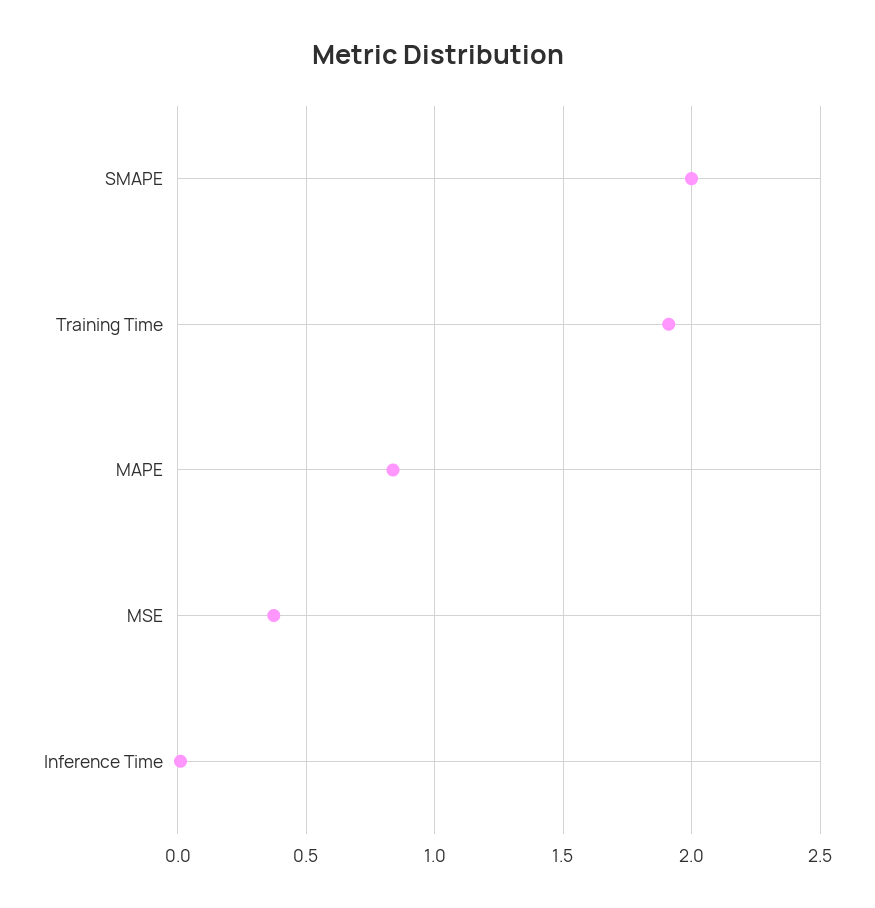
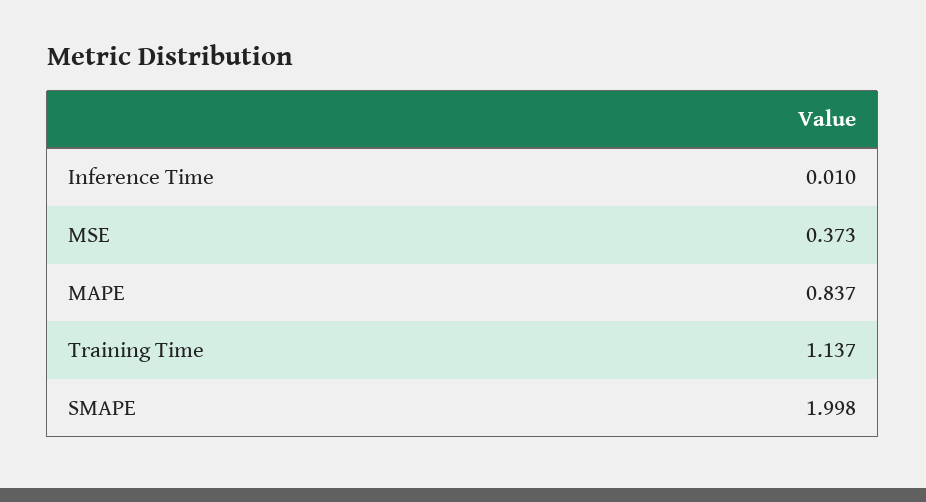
Training Time: 1.9 -> 1.137

